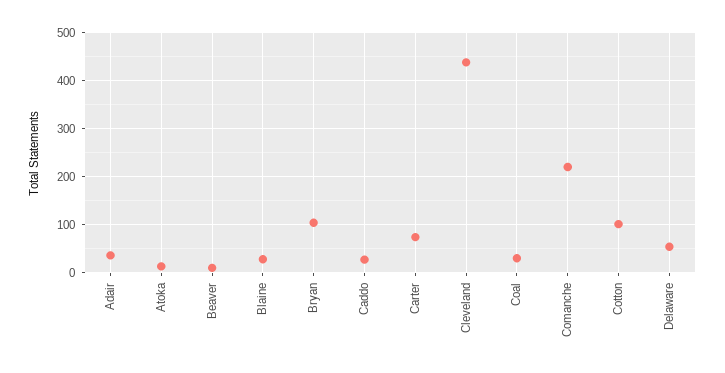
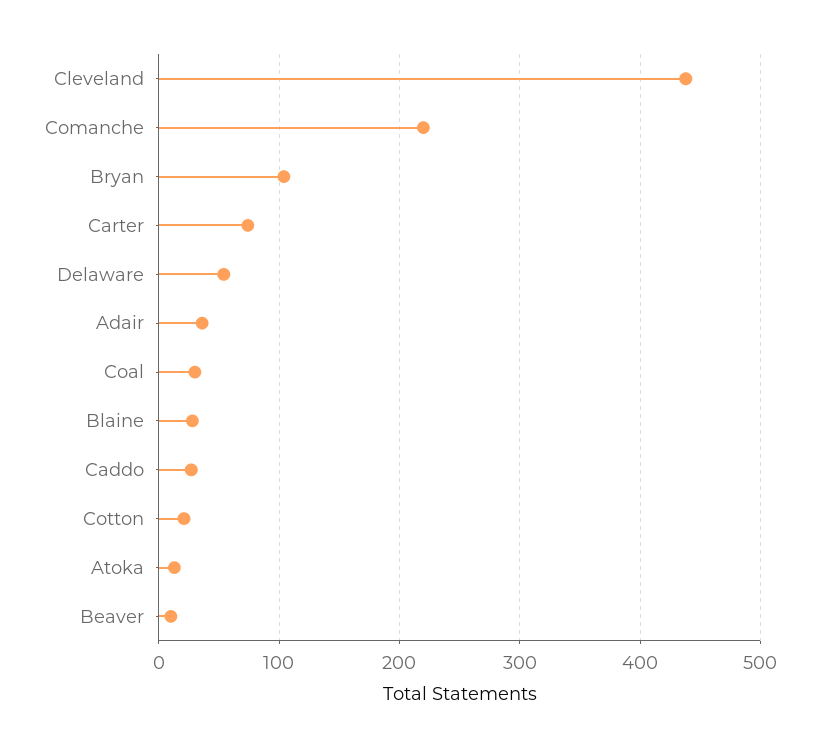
Cotton: 100 -> 20

